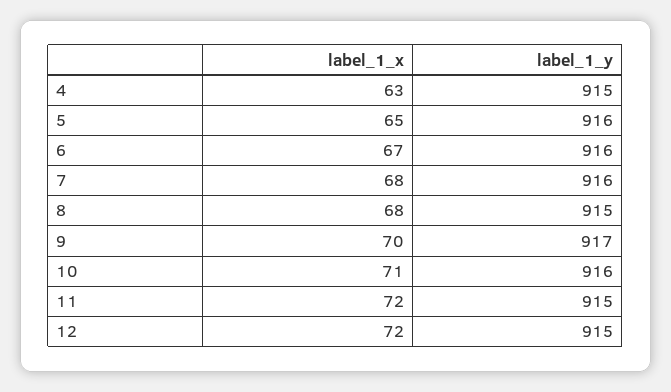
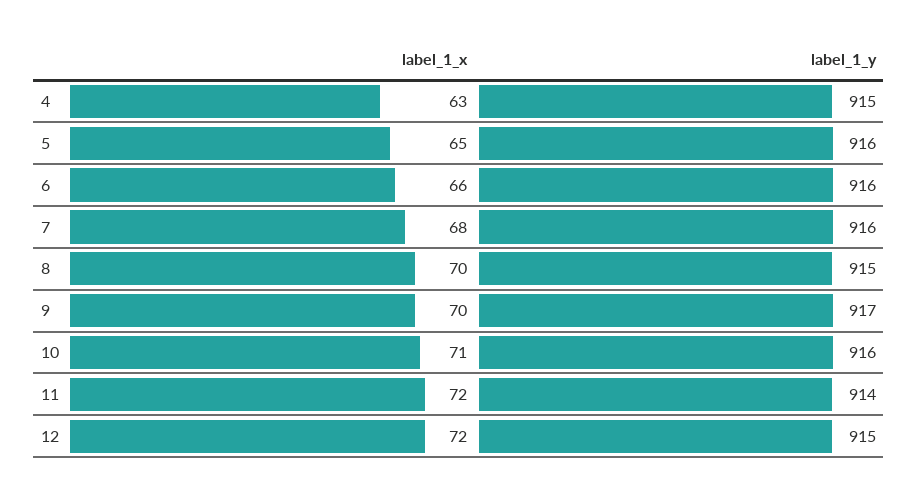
label_1_x, 6: 67 -> 66
label_1_x, 8: 68 -> 70
label_1_y, 11: 915 -> 914

